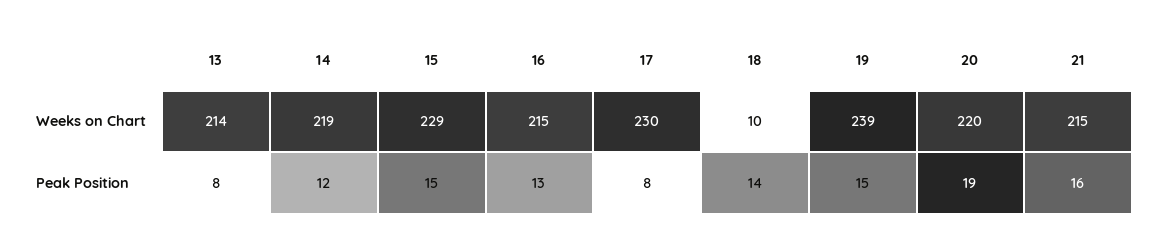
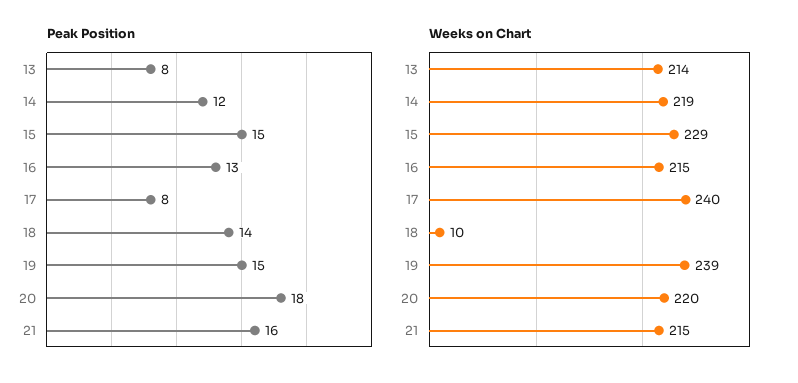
Weeks on Chart, 17: 230 -> 240
Peak Position, 20: 19 -> 18

